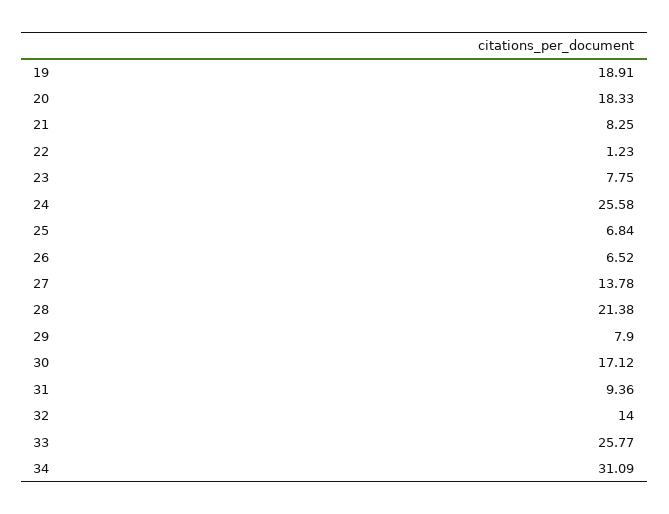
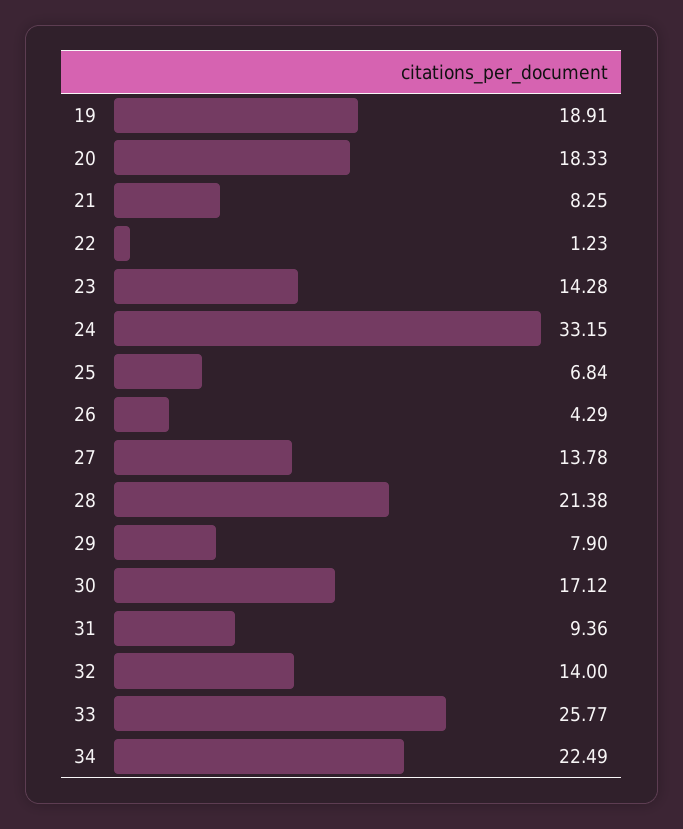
23: 7.75 -> 14.28
24: 25.58 -> 33.15
26: 6.52 -> 4.29
34: 31.09 -> 22.49

